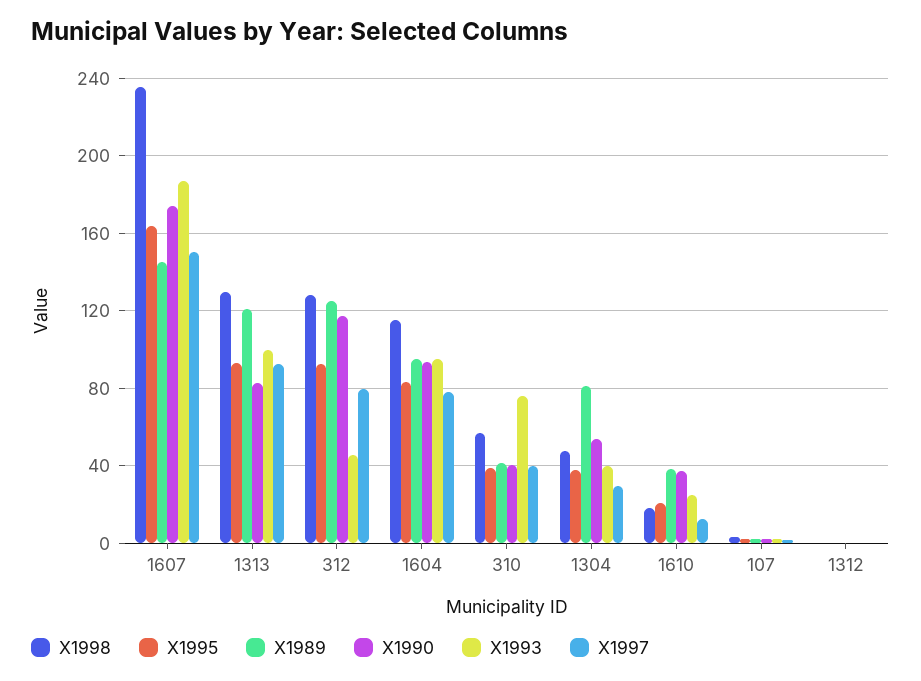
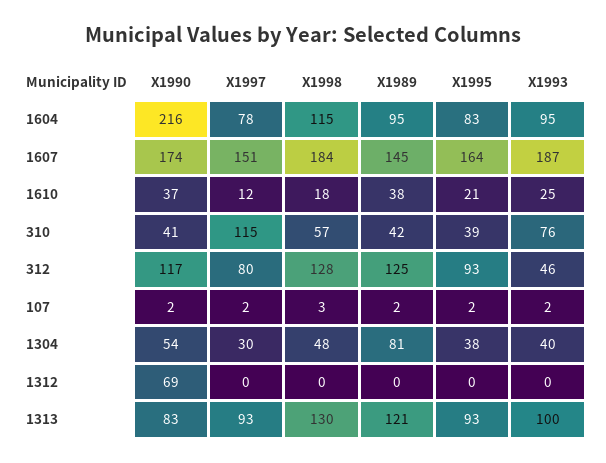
X1998, 1607: 235 -> 184
X1990, 1604: 95 -> 216
X1997, 310: 40 -> 115
X1990, 1312: 0 -> 69

